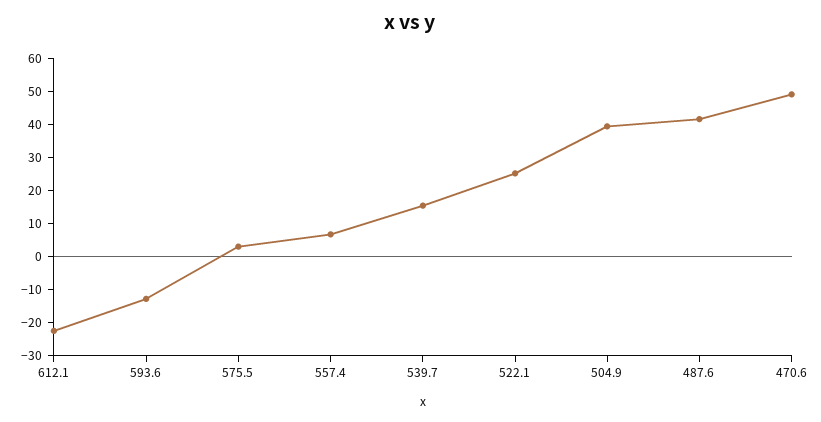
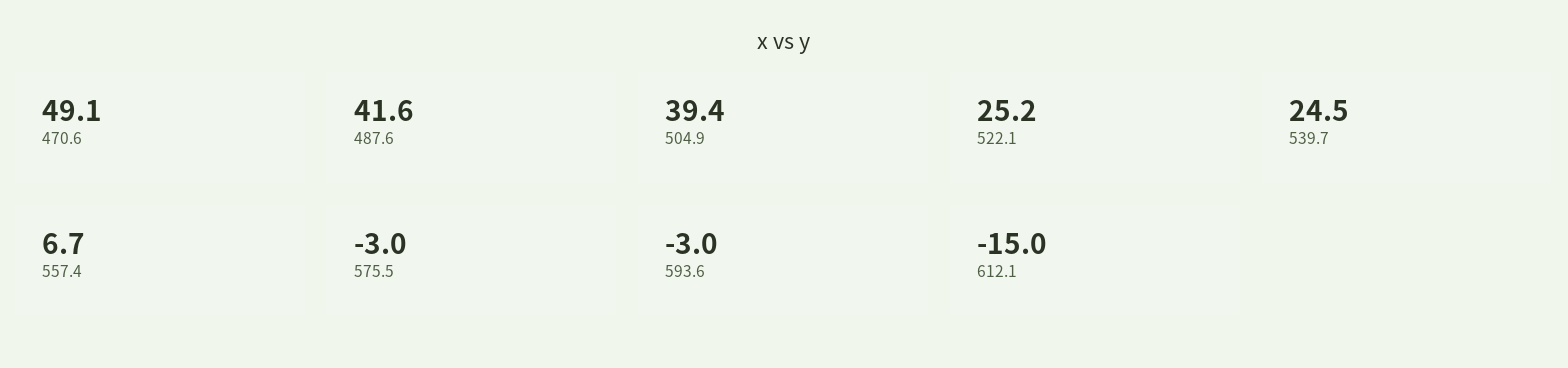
612.1: -22.5 -> -15
593.6: -12.5 -> -3
575.5: 2.5 -> -3
539.7: 15 -> 24.5

